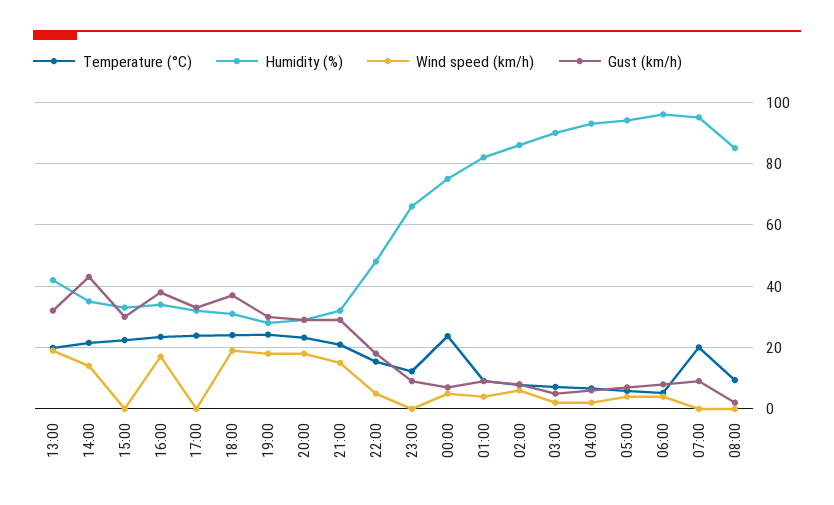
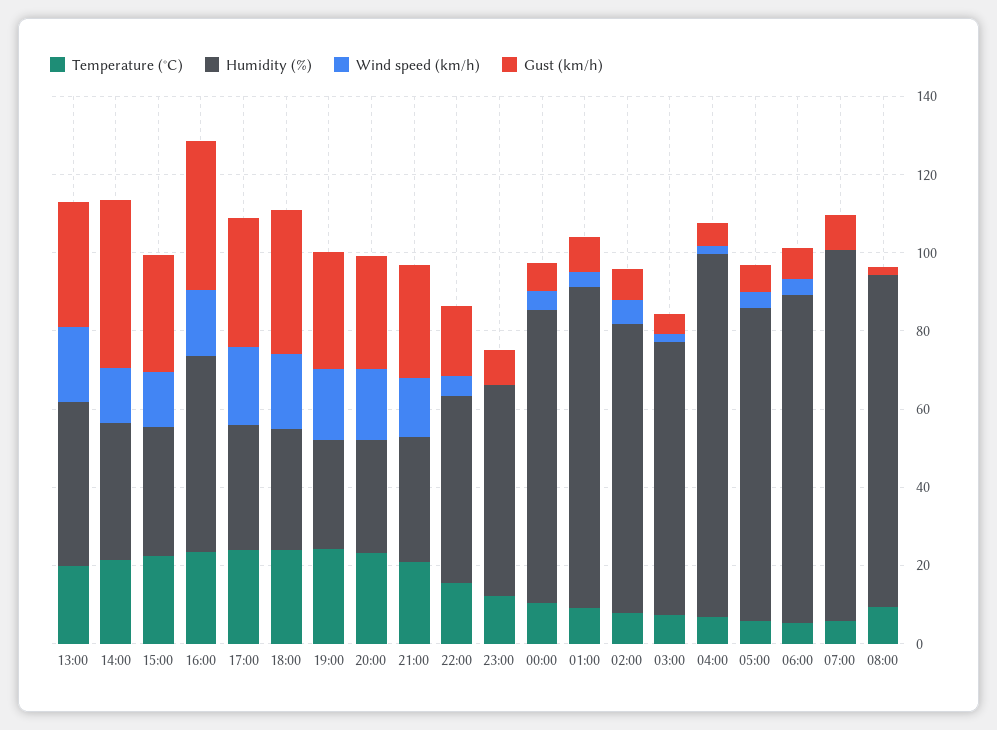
Wind speed (km/h), 15:00: 0 -> 15
Humidity (%), 16:00: 34 -> 50
Wind speed (km/h), 17:00: 0 -> 20
Humidity (%), 23:00: 66 -> 55
Temperature (°C), 00:00: 24 -> 10
Humidity (%), 02:00: 86 -> 75
Humidity (%), 03:00: 90 -> 70
Humidity (%), 05:00: 94 -> 80
Humidity (%), 06:00: 96 -> 85
Temperature (°C), 07:00: 20 -> 5

